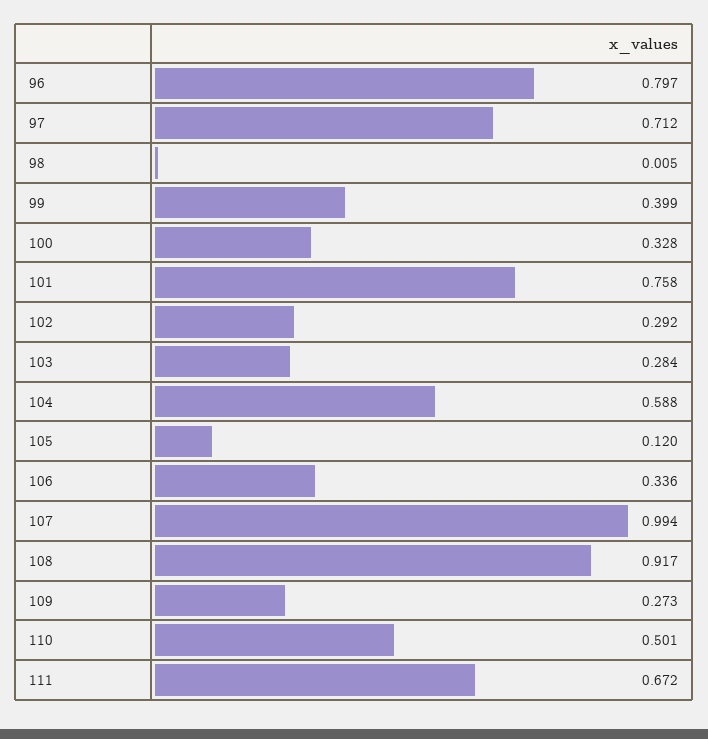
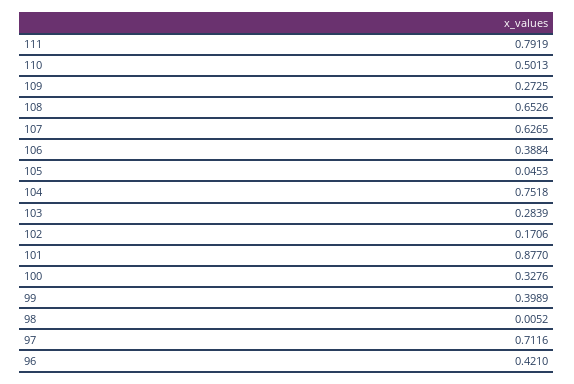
96: 0.797 -> 0.421
101: 0.758 -> 0.877
102: 0.292 -> 0.1706
104: 0.588 -> 0.7518
105: 0.12 -> 0.0453
106: 0.336 -> 0.3884
107: 0.994 -> 0.6265
108: 0.917 -> 0.6526
111: 0.672 -> 0.7919

